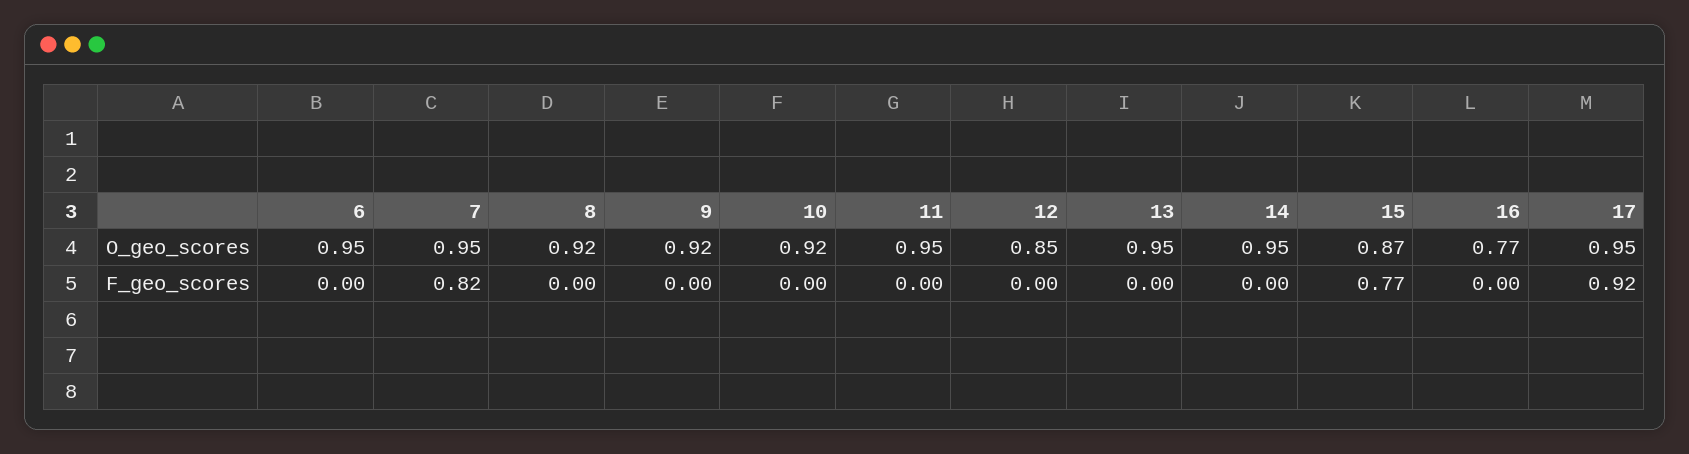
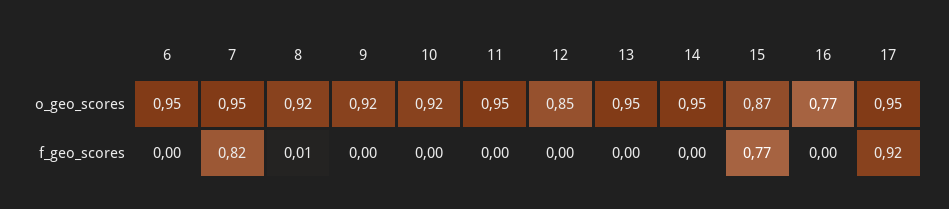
8, F_geo_scores: 0 -> 0.01

